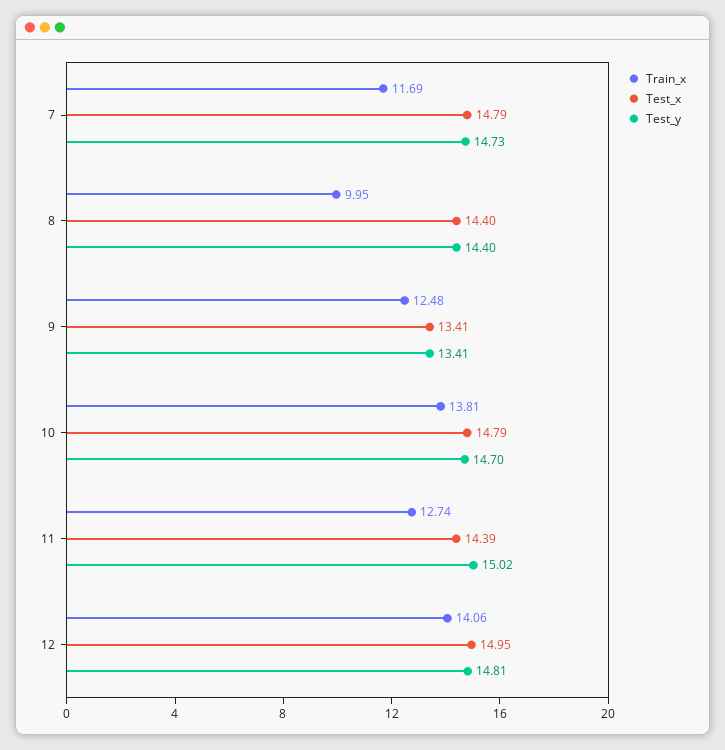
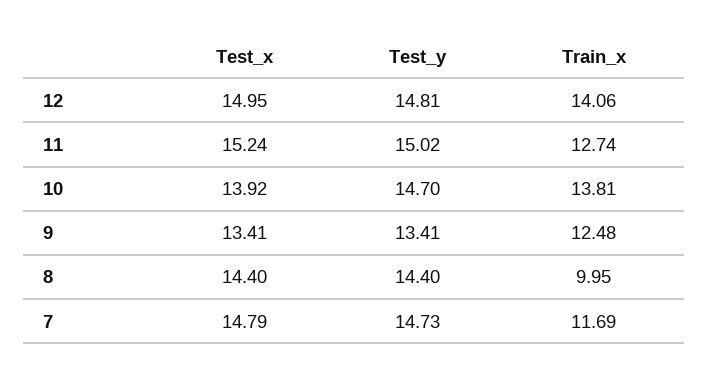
Test_x, 10: 14.79 -> 13.92
Test_x, 11: 14.39 -> 15.24

